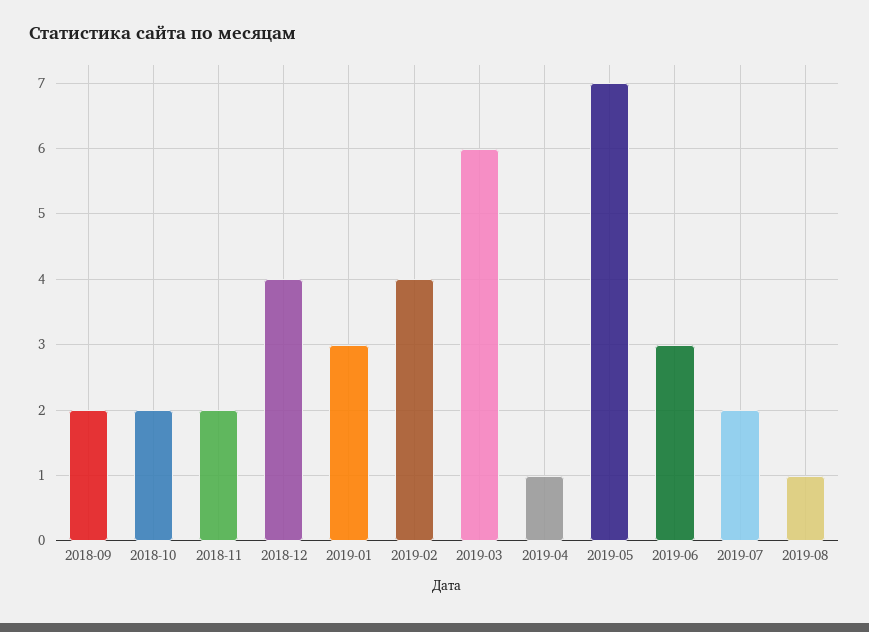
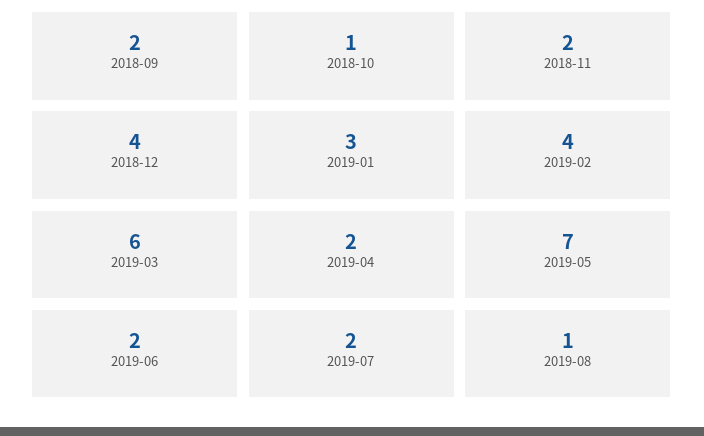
2018-10: 2 -> 1
2019-04: 1 -> 2
2019-06: 3 -> 2

